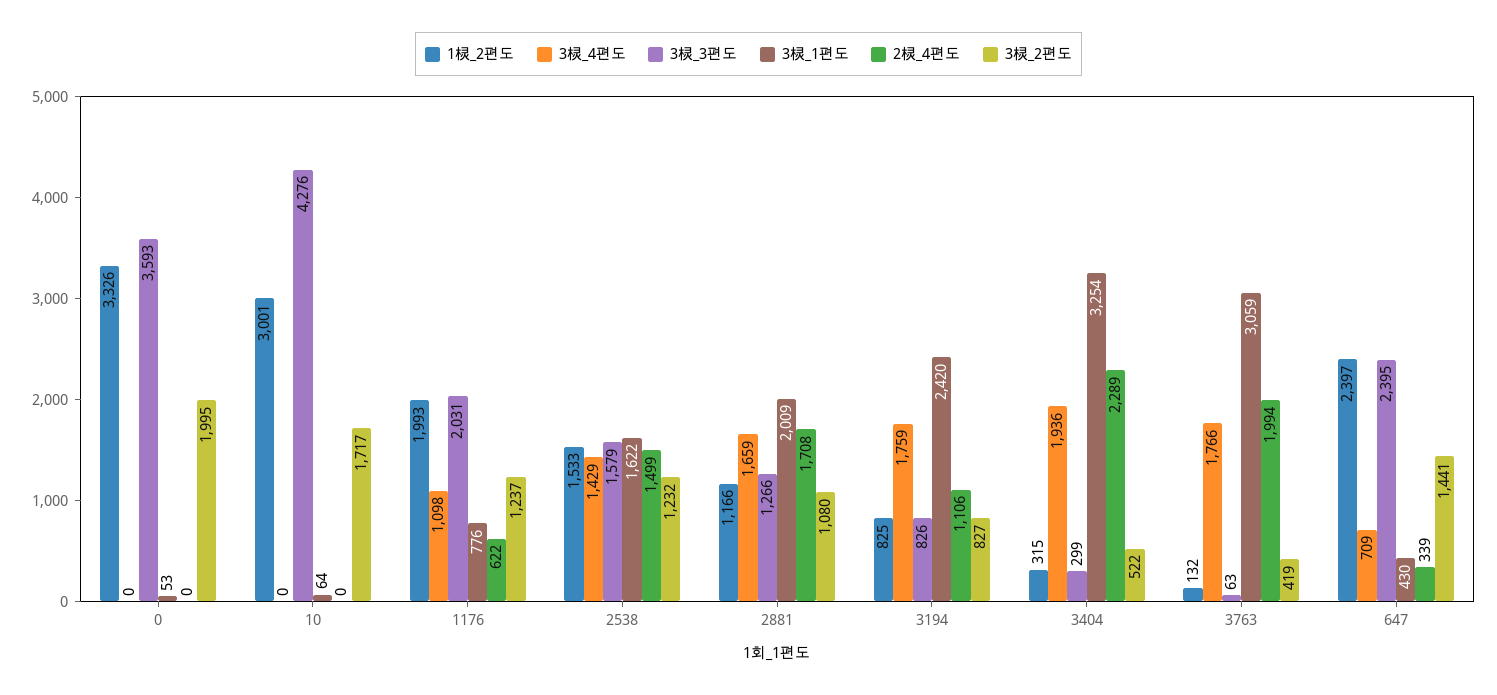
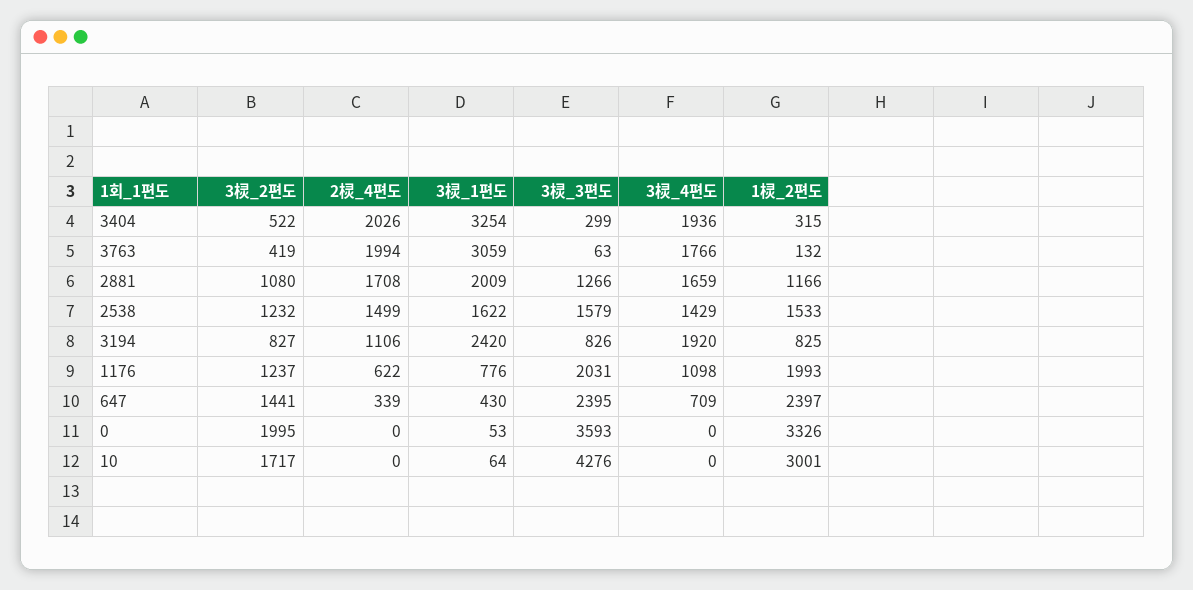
3棂_4편도, 3194: 1759 -> 1920
2棂_4편도, 3404: 2289 -> 2026

